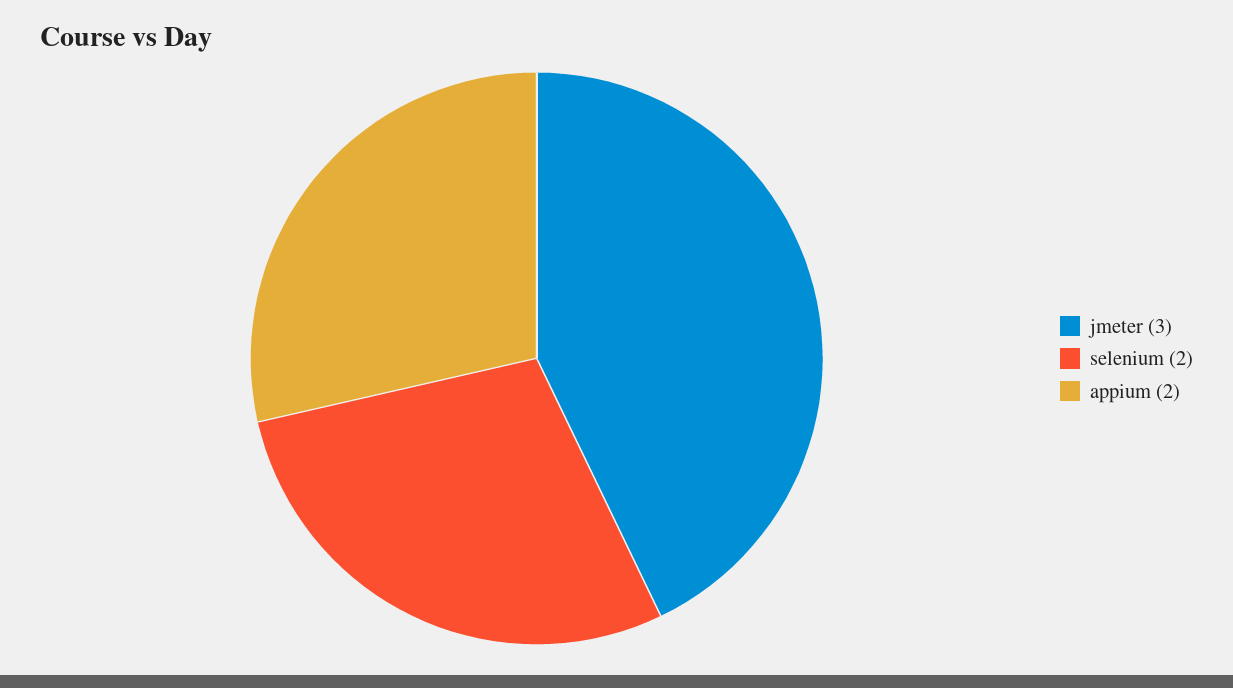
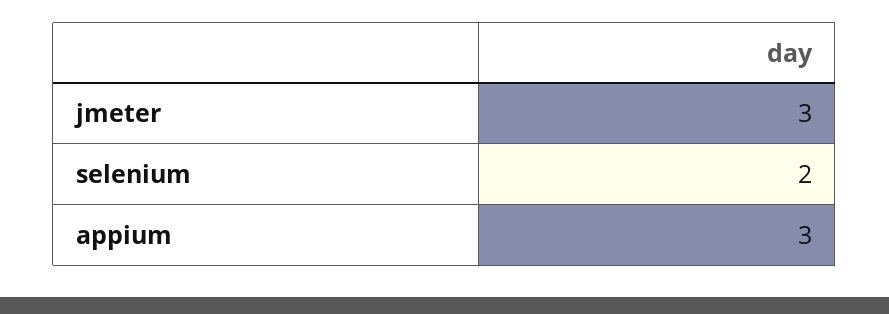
appium: 2 -> 3

